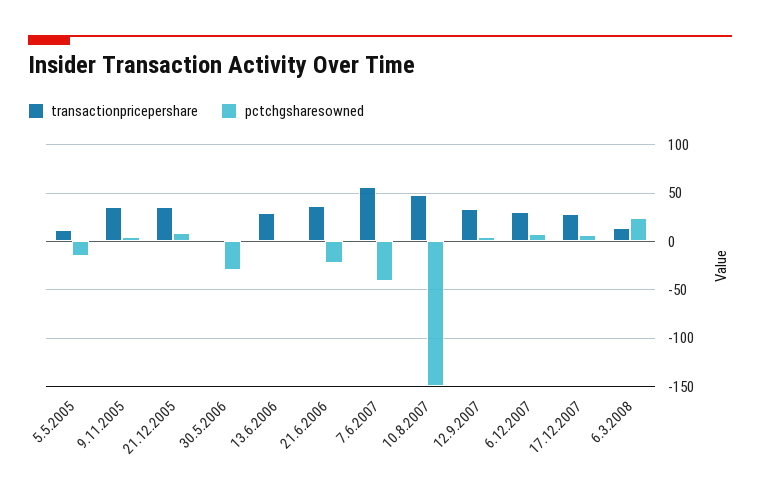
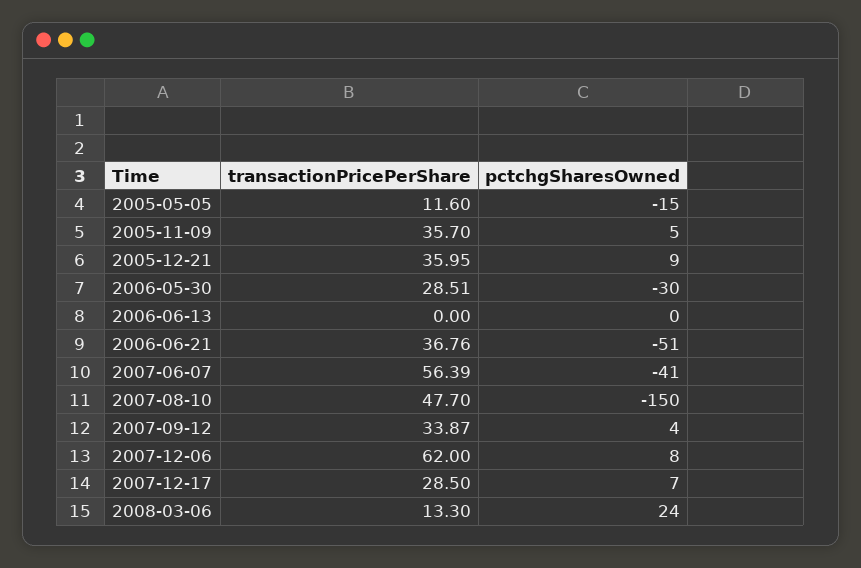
transactionpricepershare, 30.5.2006: 0 -> 28.51
transactionpricepershare, 13.6.2006: 30 -> 0
pctchgsharesowned, 21.6.2006: -20 -> -51
transactionpricepershare, 6.12.2007: 30 -> 62

